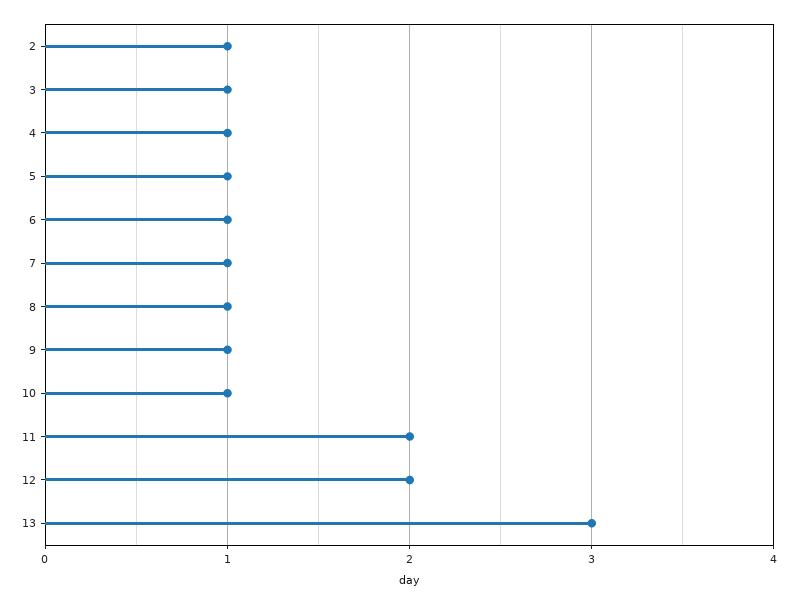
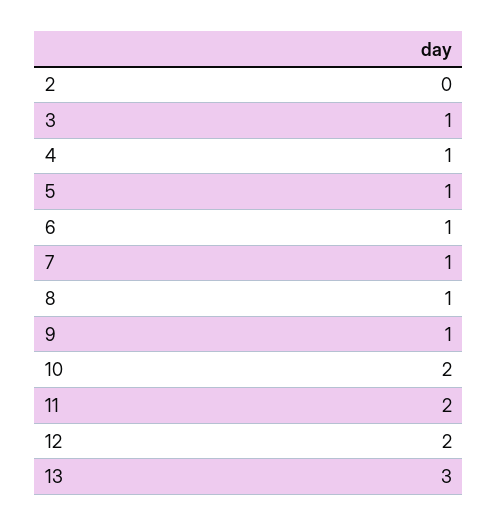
2: 1 -> 0
10: 1 -> 2

